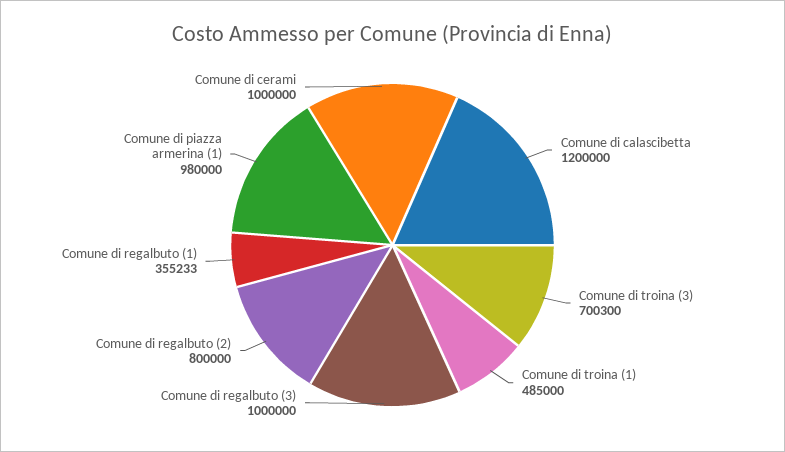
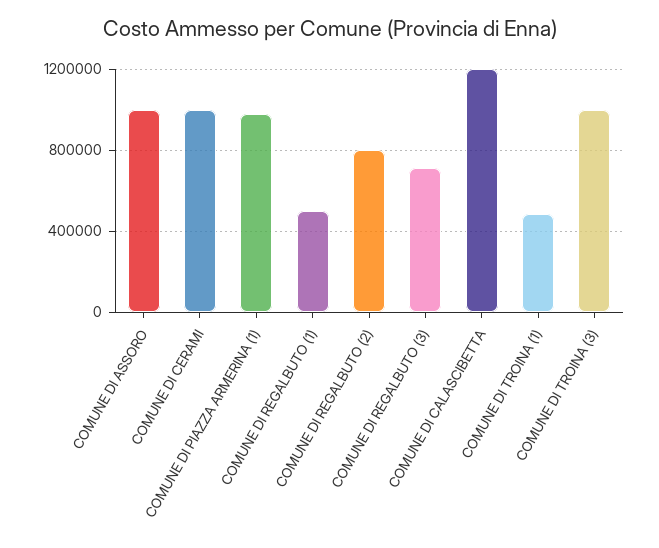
Comune di troina (3): 700300 -> 1000000
Comune di regalbuto (3): 1000000 -> 700000
Comune di regalbuto (1): 355233 -> 500000
COMUNE DI ASSORO: none -> 1000000

